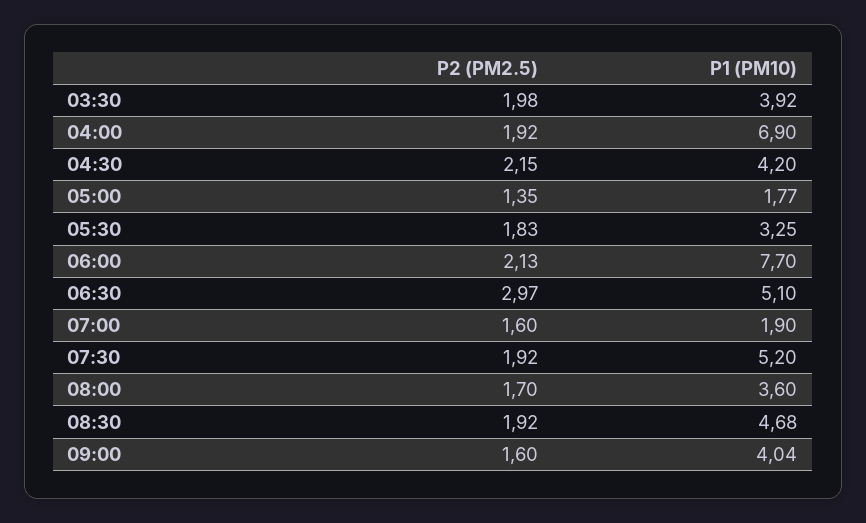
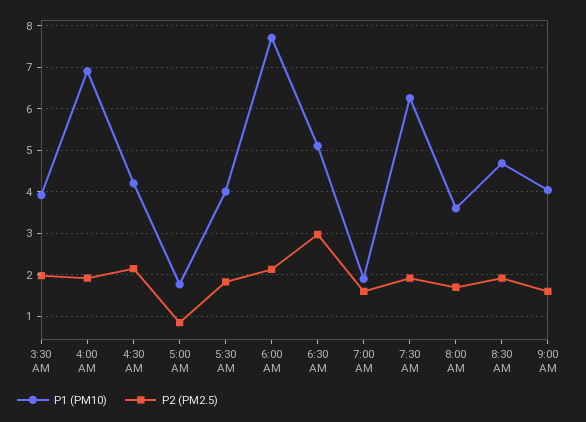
P2 (PM2.5), 05:00: 1.35 -> 0.8
P1 (PM10), 05:30: 3.25 -> 4
P1 (PM10), 07:30: 5.2 -> 6.2

